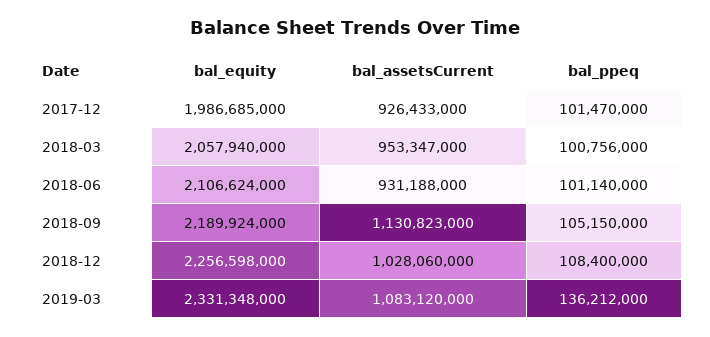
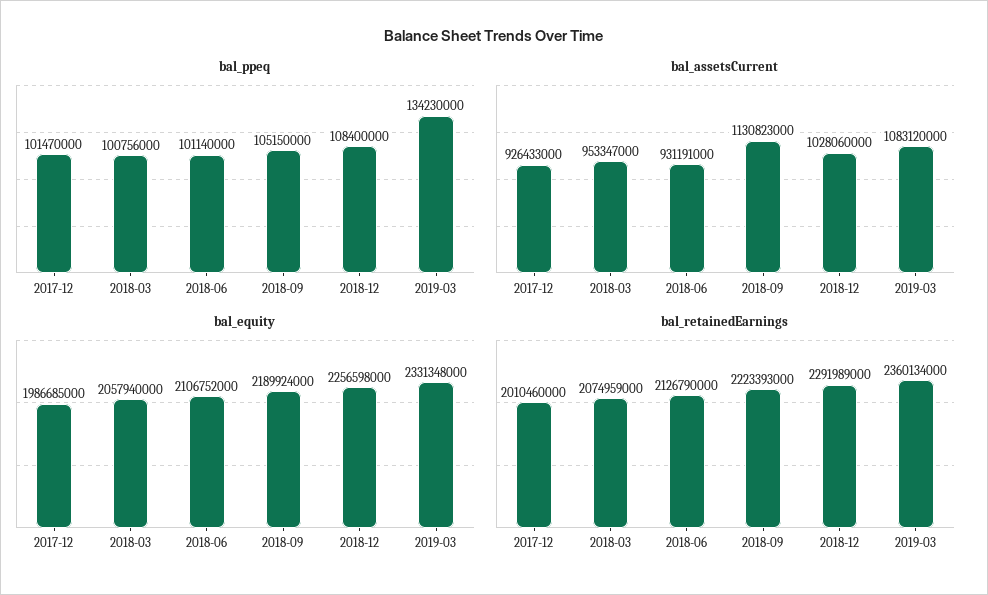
bal_equity, 2018-06: 2106624000 -> 2106752000
bal_assetsCurrent, 2018-06: 931188000 -> 931191000
bal_ppeq, 2019-03: 136212000 -> 134230000
bal_retainedEarnings, 2017-12: none -> 2010460000
bal_retainedEarnings, 2018-03: none -> 2074959000
bal_retainedEarnings, 2018-06: none -> 2126790000
bal_retainedEarnings, 2018-09: none -> 2223393000
bal_retainedEarnings, 2018-12: none -> 2291989000
bal_retainedEarnings, 2019-03: none -> 2360134000

